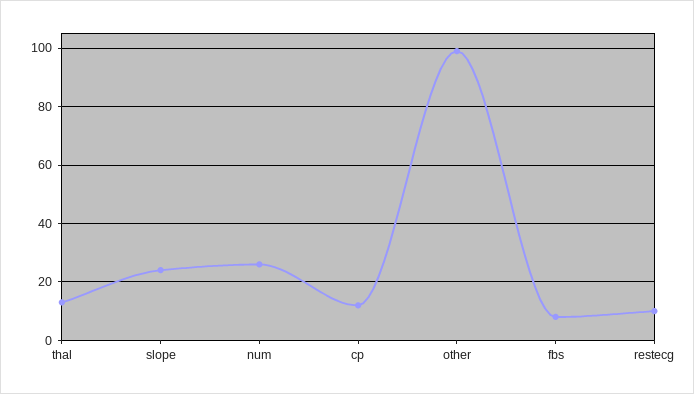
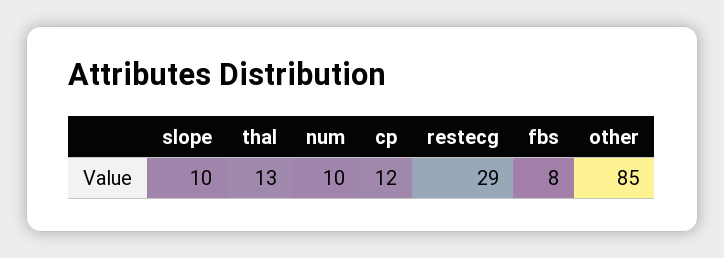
slope: 25 -> 10
num: 25 -> 10
other: 100 -> 85
restecg: 10 -> 29

